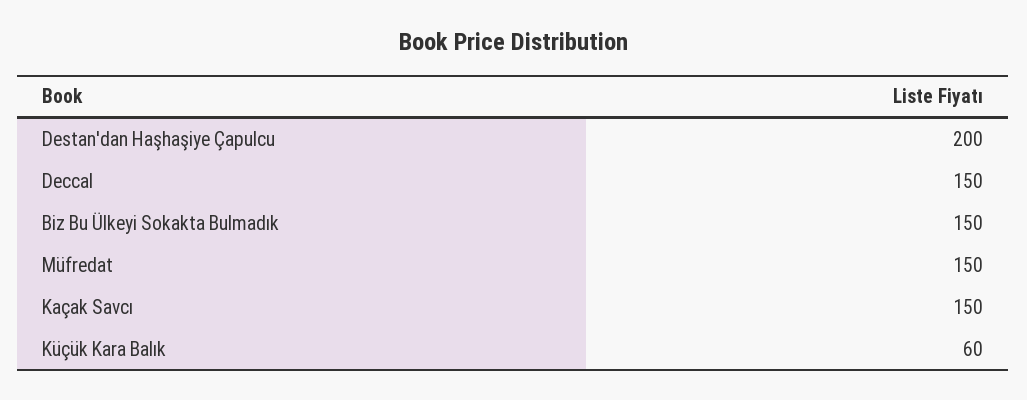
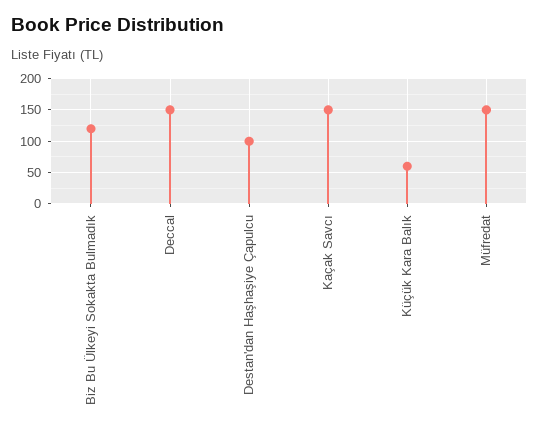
Destan'dan Haşhaşiye Çapulcu: 200 -> 100
Biz Bu Ülkeyi Sokakta Bulmadık: 150 -> 120

